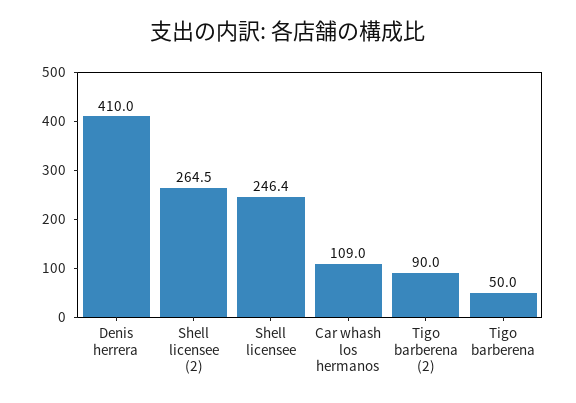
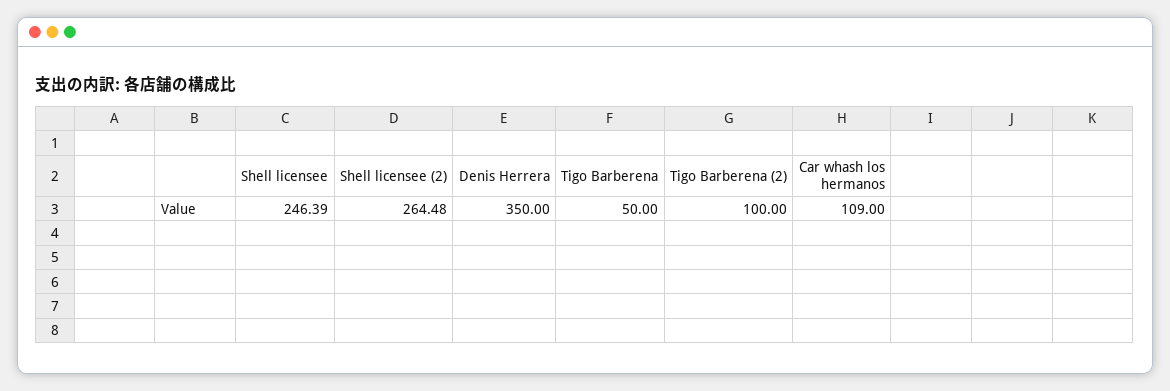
Denis herrera: 410 -> 350
Tigo barberena (2): 90 -> 100

